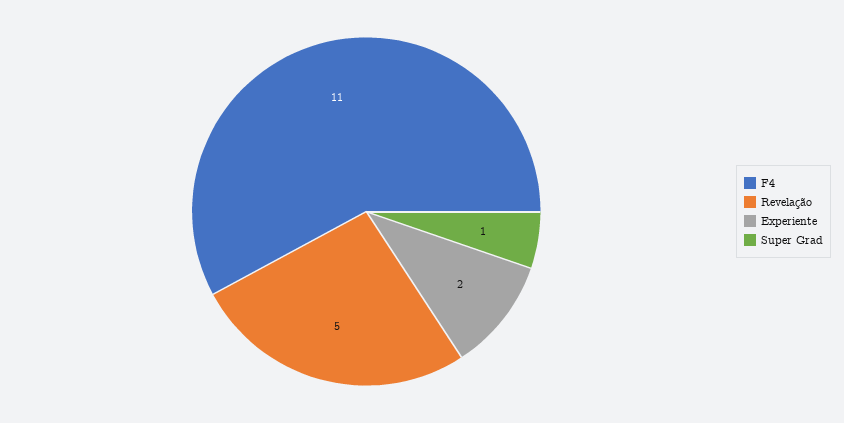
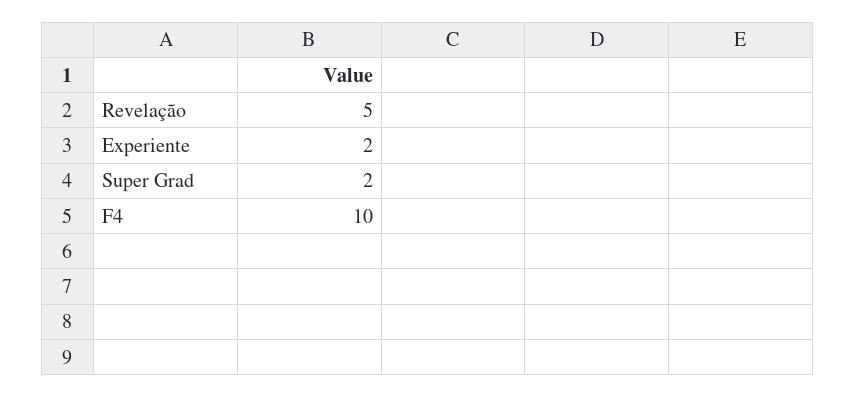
F4: 11 -> 10
Super Grad: 1 -> 2

